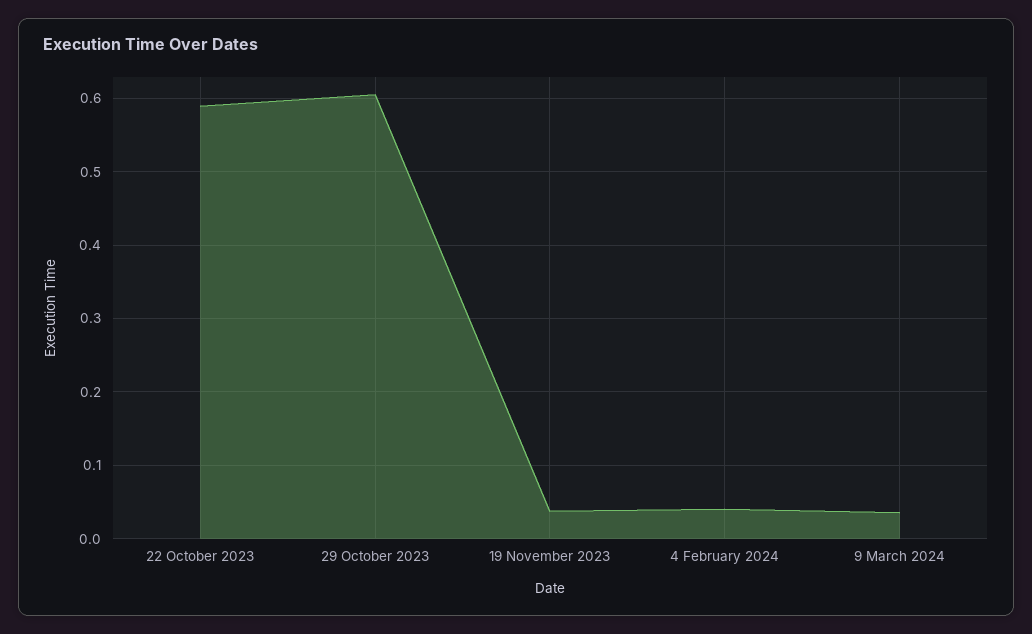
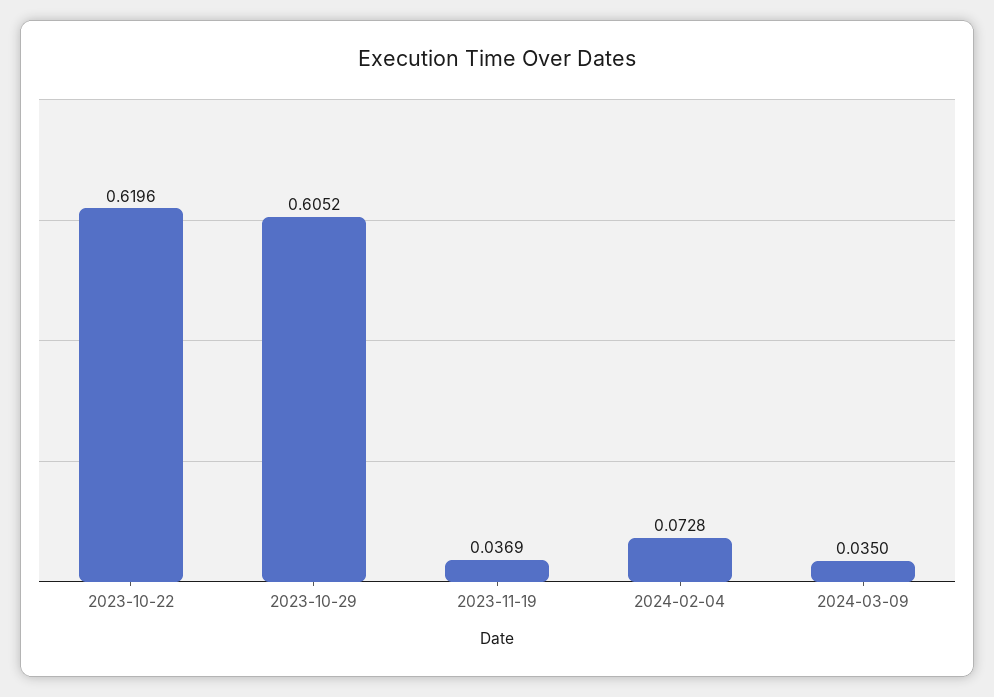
22 October 2023: 0.59 -> 0.6196
4 February 2024: 0.04 -> 0.0728

